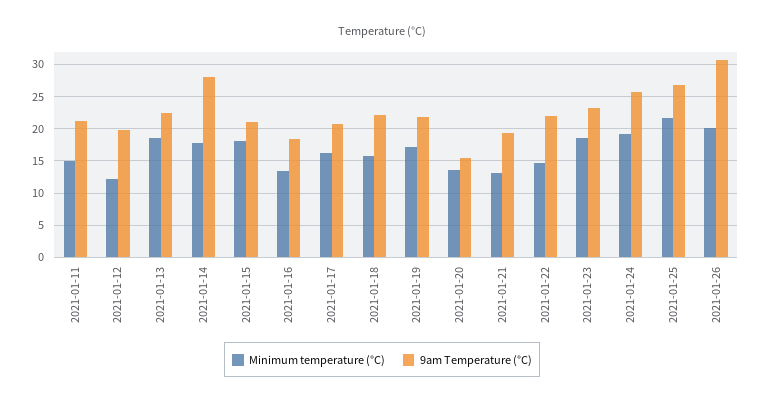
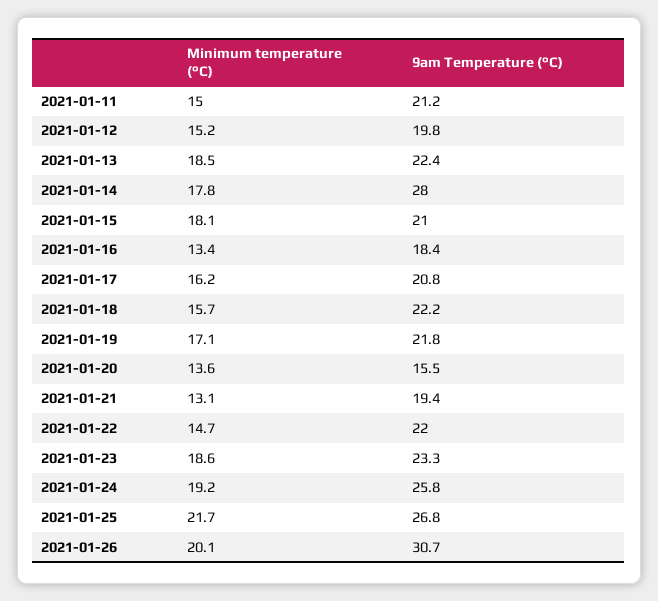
Minimum temperature (°C), 2021-01-12: 12 -> 15.2

